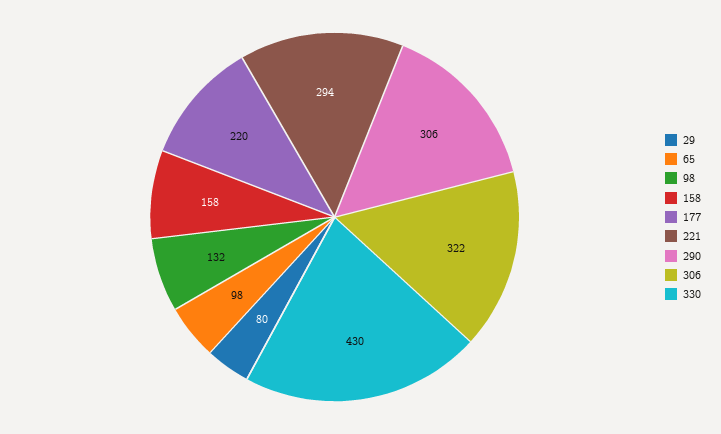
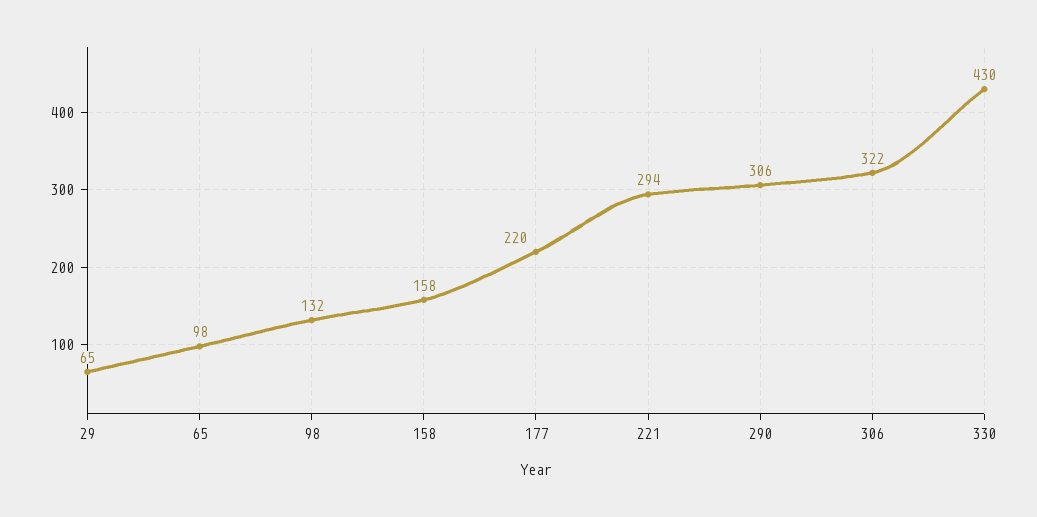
29: 80 -> 65

